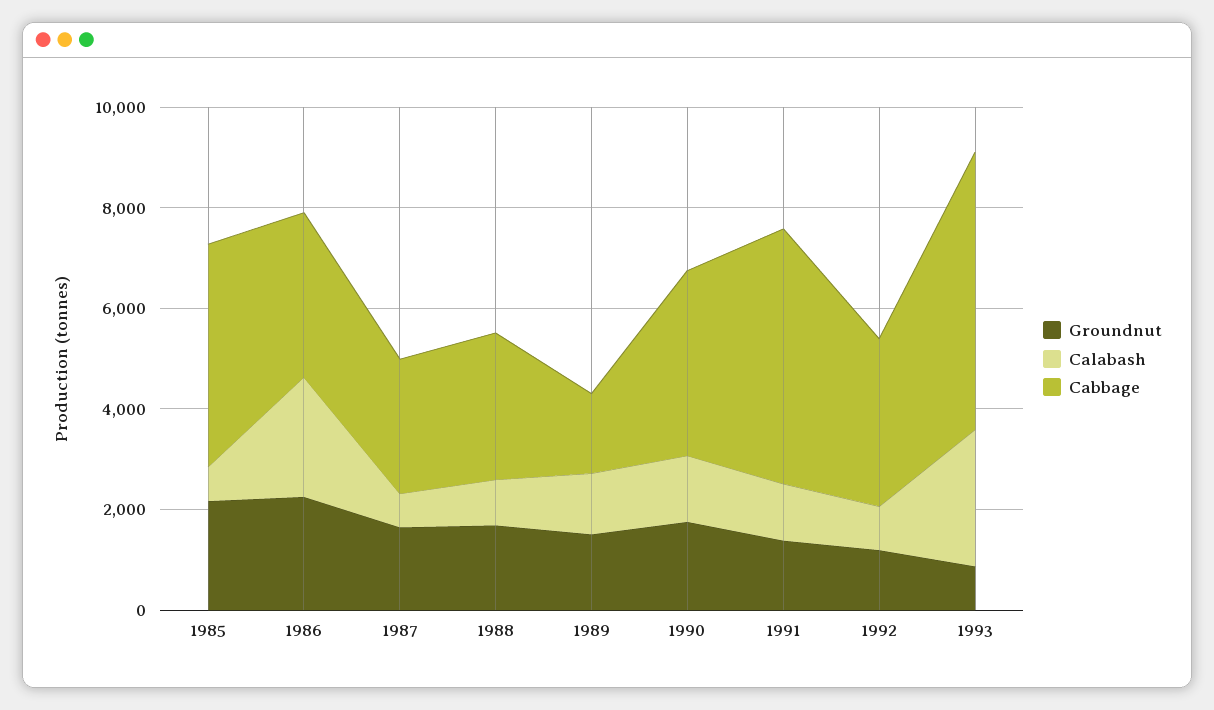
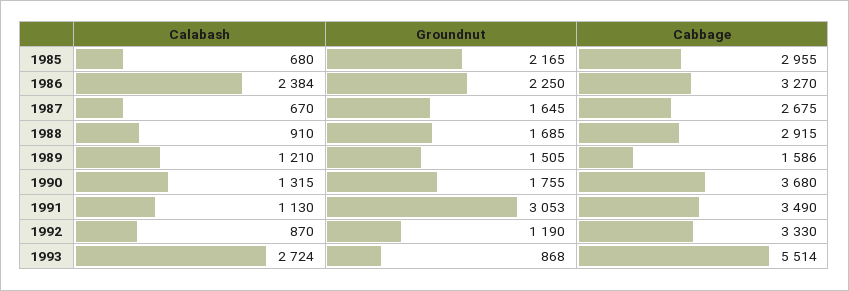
Cabbage, 1985: 4500 -> 2955
Groundnut, 1991: 1500 -> 3053
Cabbage, 1991: 5000 -> 3490

